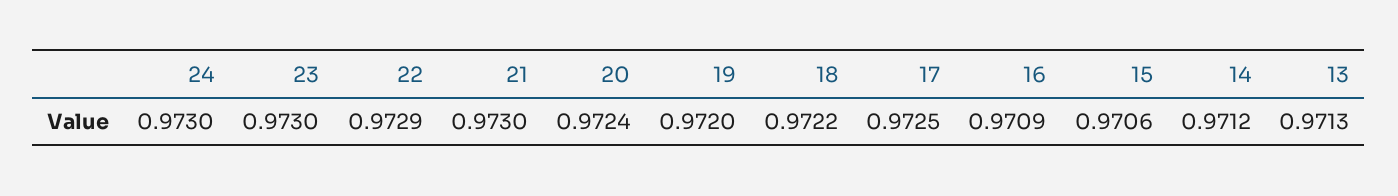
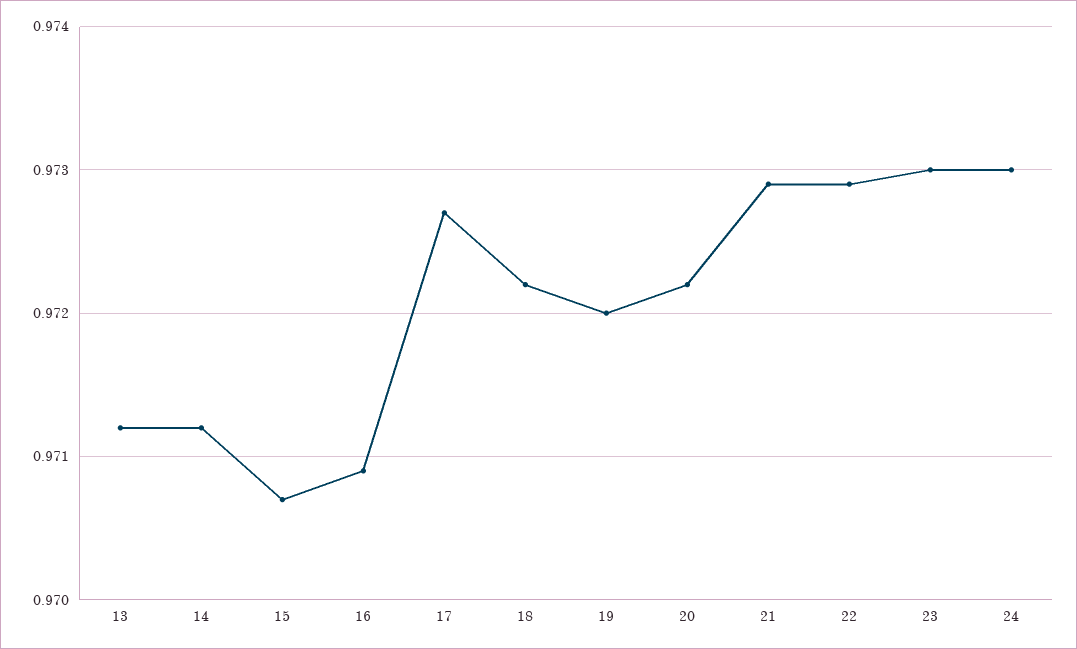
21: 0.973 -> 0.9729
20: 0.9724 -> 0.9722
17: 0.9725 -> 0.9727
15: 0.9706 -> 0.9707
13: 0.9713 -> 0.9712

